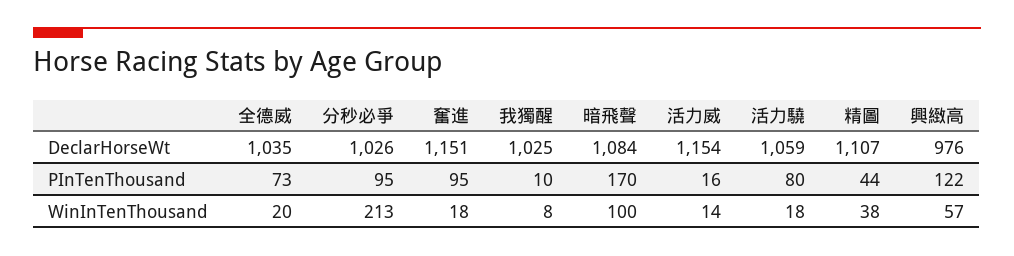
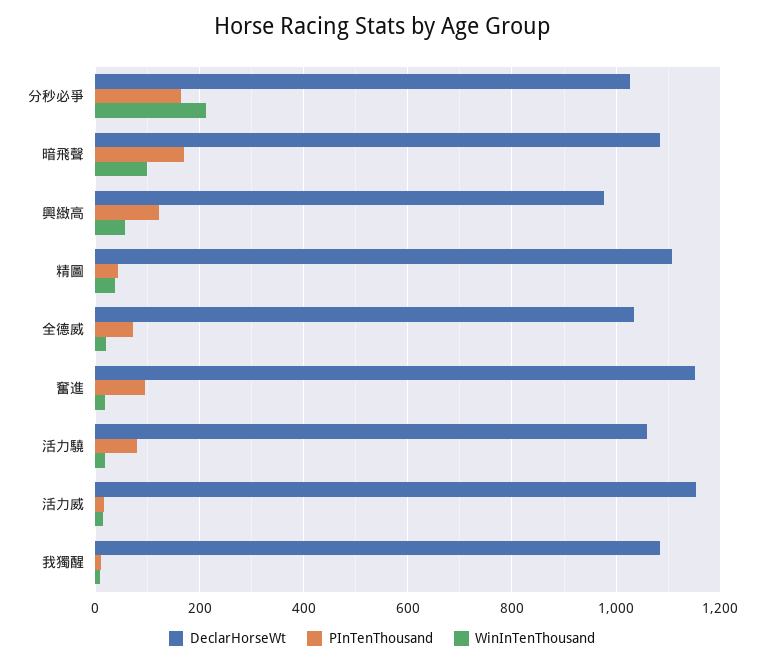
DeclarHorseWt, 我獨醒: 1025 -> 1080
PInTenThousand, 分秒必爭: 95 -> 160

